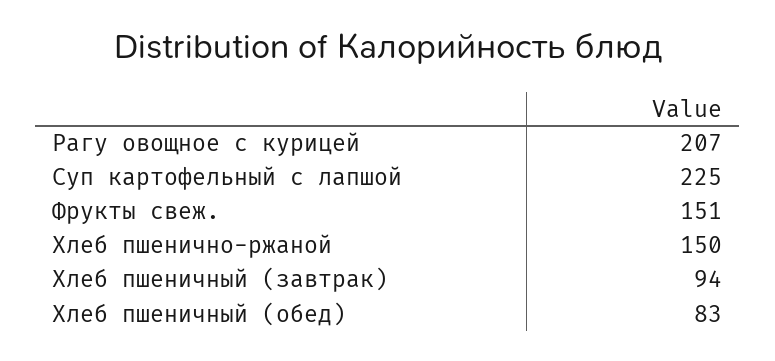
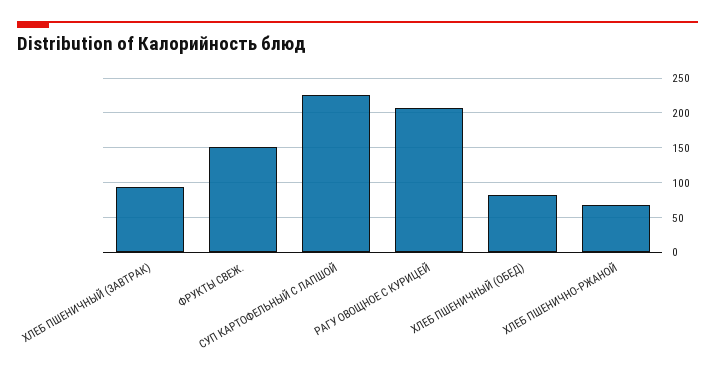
Хлеб пшенично-ржаной: 150 -> 70

